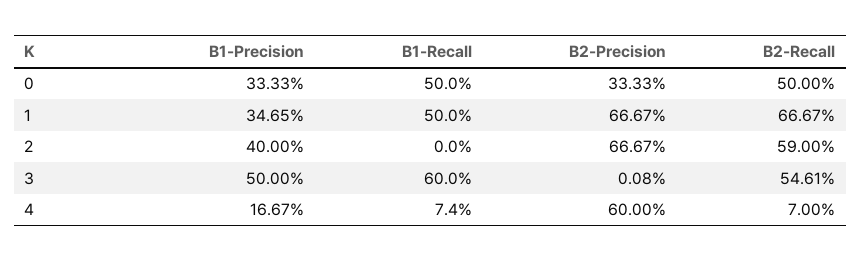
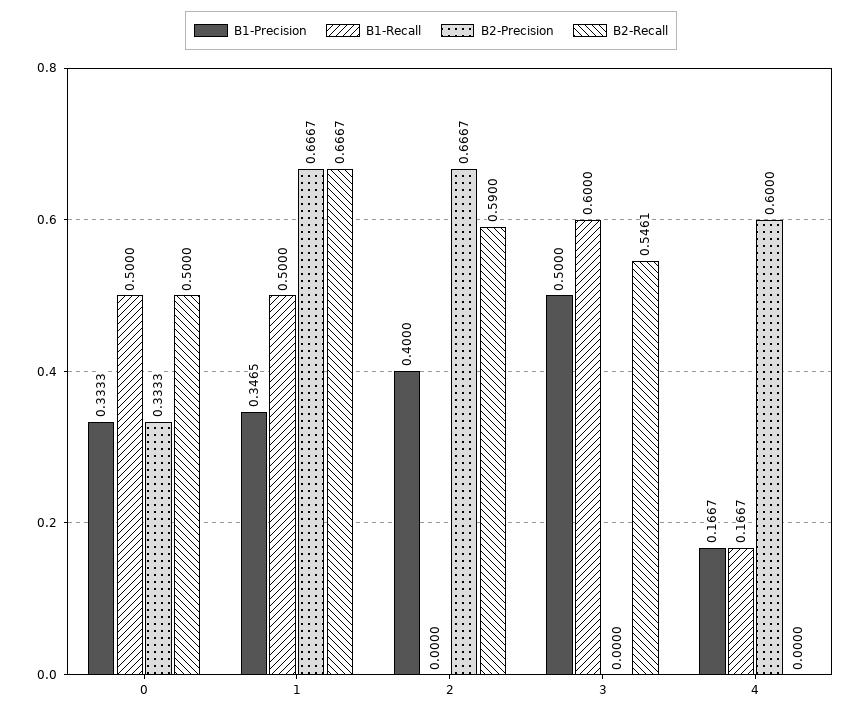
B2-Precision, 3: 0.0008 -> 0
B1-Recall, 4: 0.074 -> 0.1667
B2-Recall, 4: 0.07 -> 0

